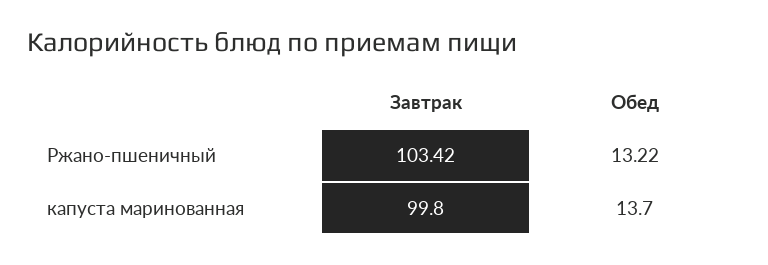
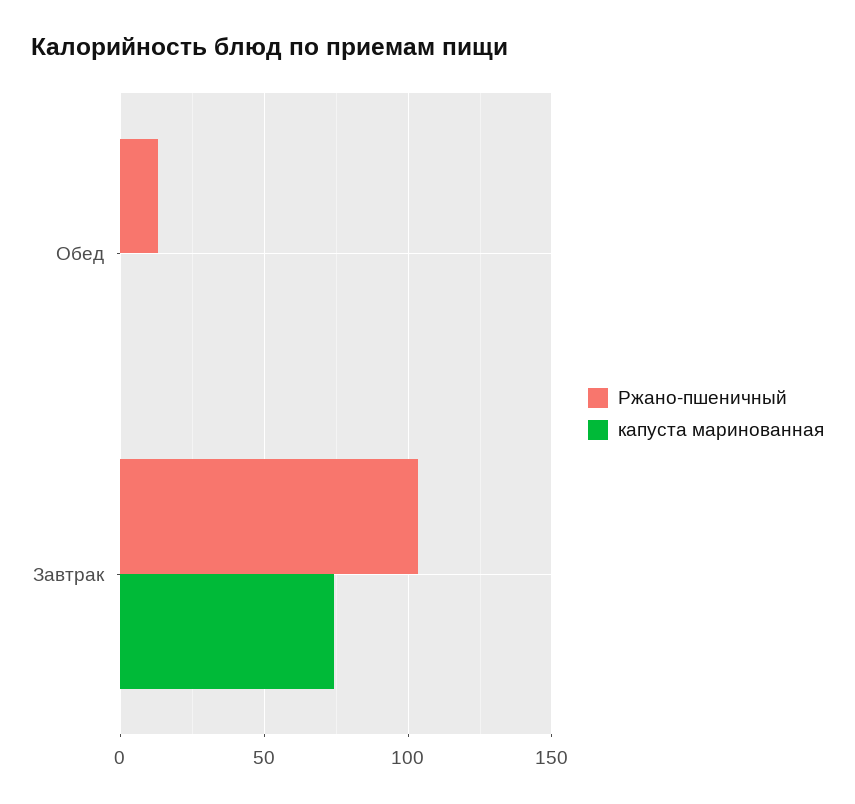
капуста маринованная, Завтрак: 99.8 -> 75
капуста маринованная, Обед: 13.7 -> 0

